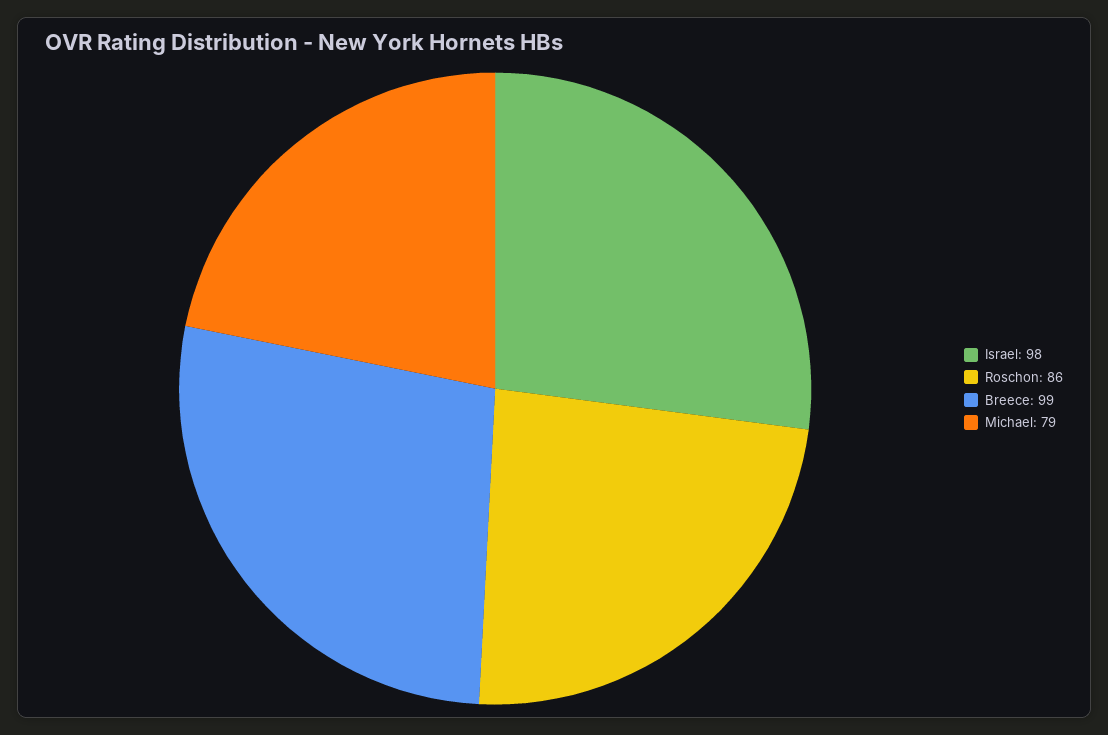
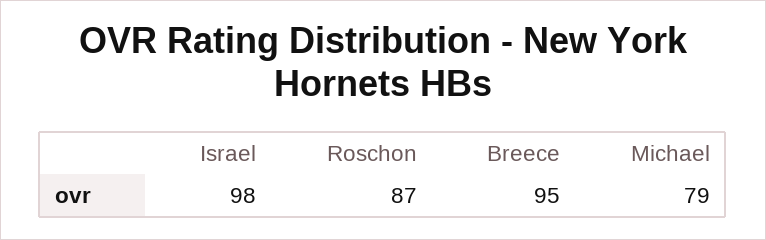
Roschon: 86 -> 87
Breece: 99 -> 95

